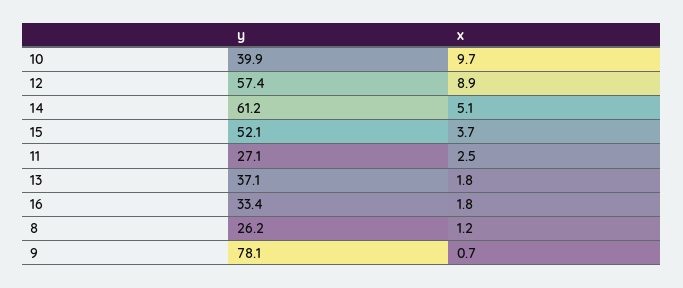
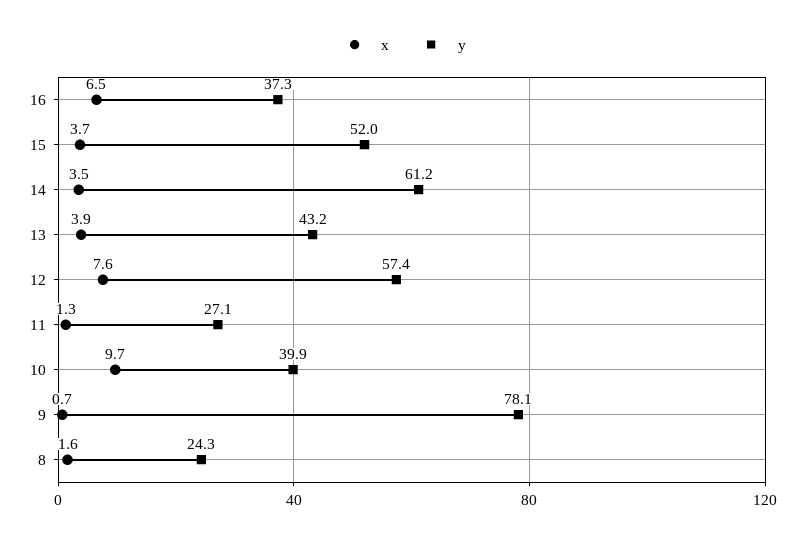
x, 12: 8.9 -> 7.6
x, 14: 5.1 -> 3.5
y, 15: 52.1 -> 52
x, 11: 2.5 -> 1.3
y, 13: 37.1 -> 43.2
x, 13: 1.8 -> 3.9
y, 16: 33.4 -> 37.3
x, 16: 1.8 -> 6.5
y, 8: 26.2 -> 24.3
x, 8: 1.2 -> 1.6

